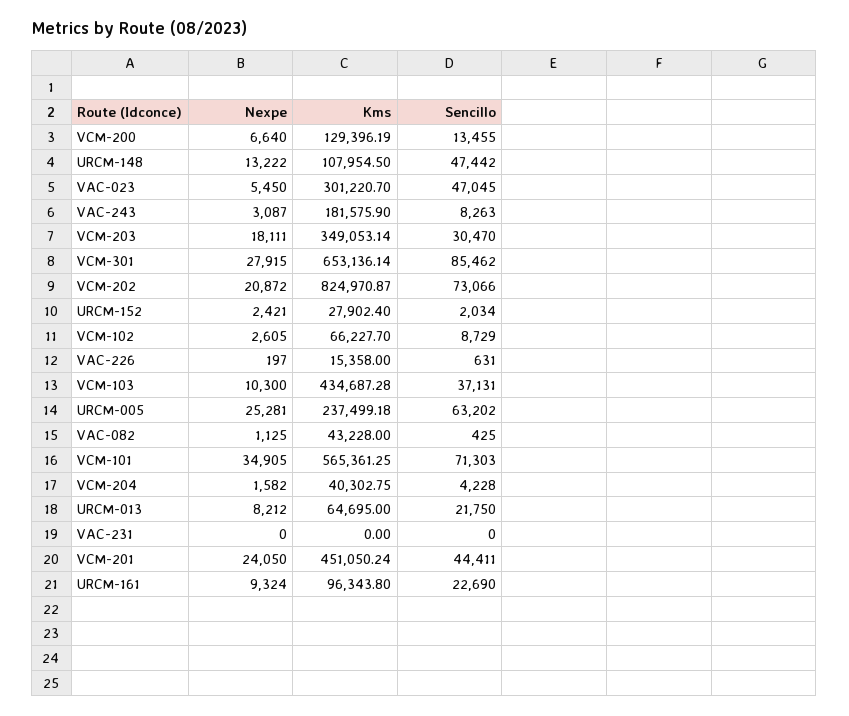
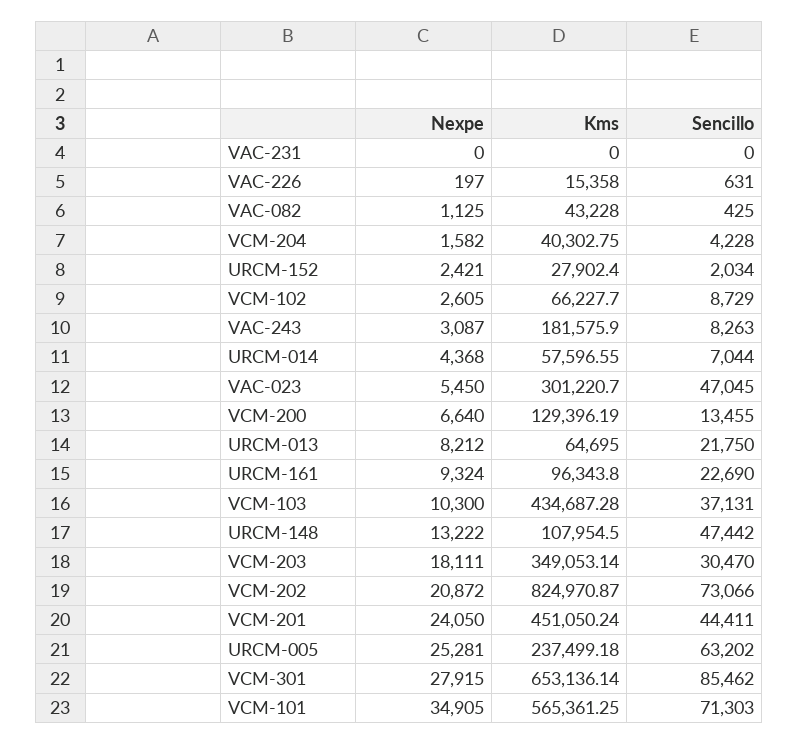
Nexpe, URCM-014: none -> 4368
Kms, URCM-014: none -> 57596.55
Sencillo, URCM-014: none -> 7044

